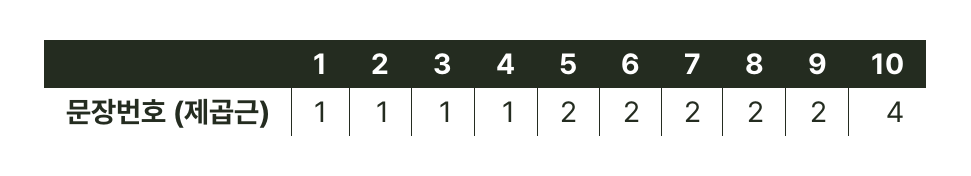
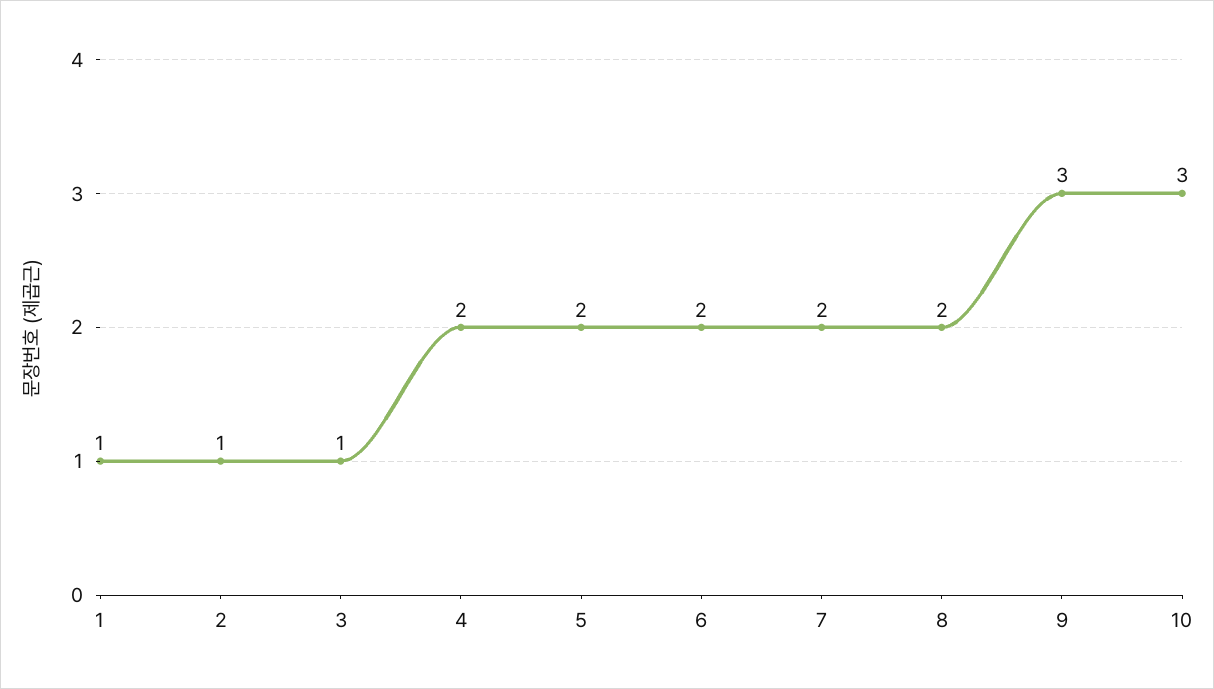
4: 1 -> 2
9: 2 -> 3
10: 4 -> 3

